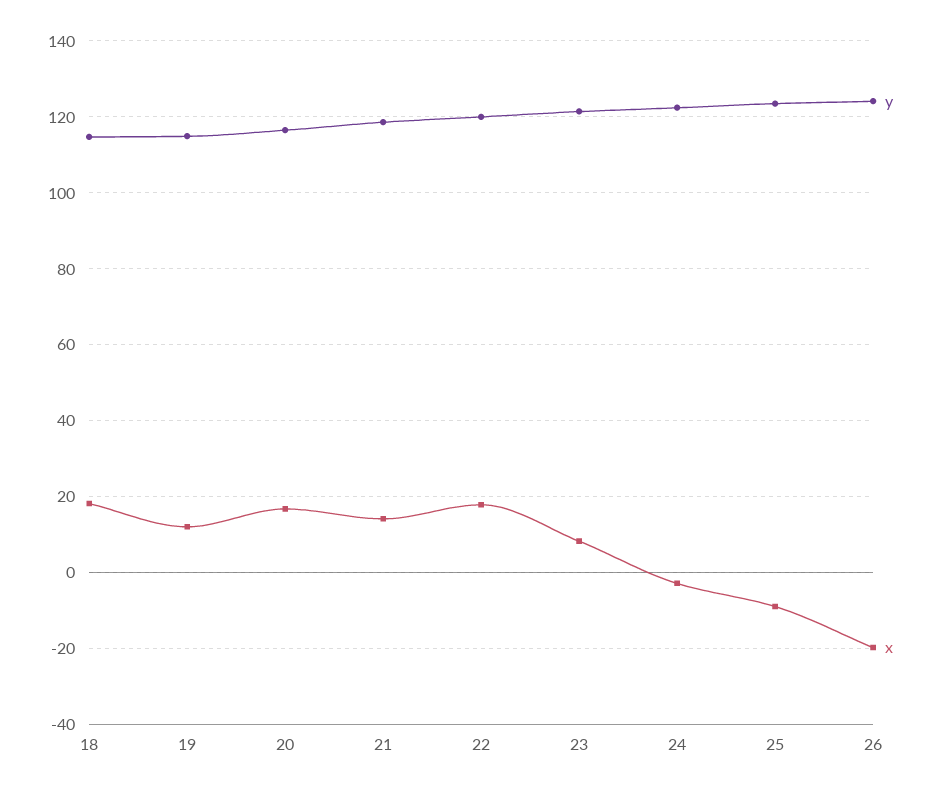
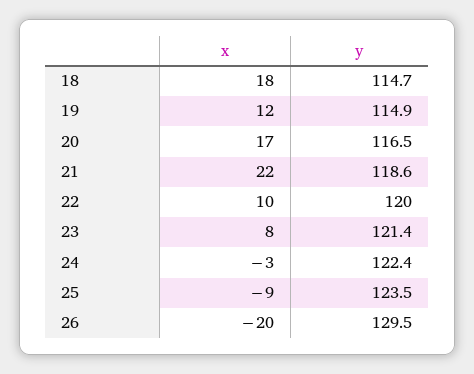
x, 21: 14 -> 22
x, 22: 18 -> 10
y, 26: 124 -> 129.5

